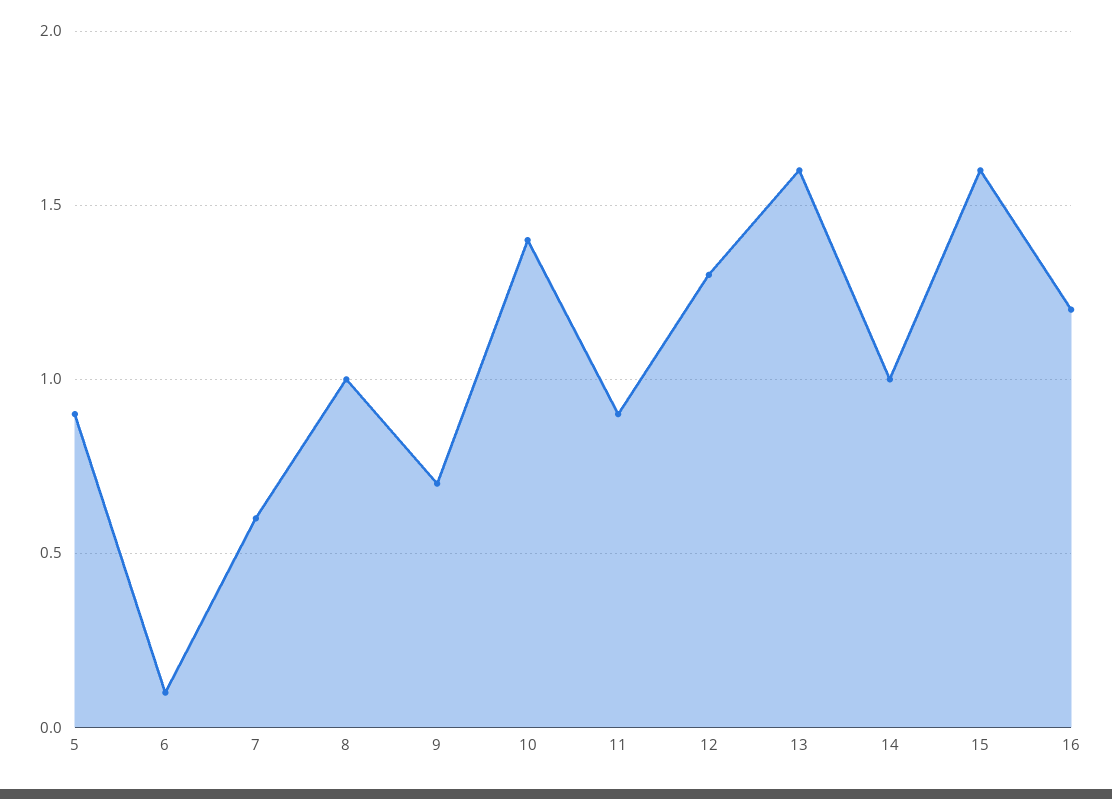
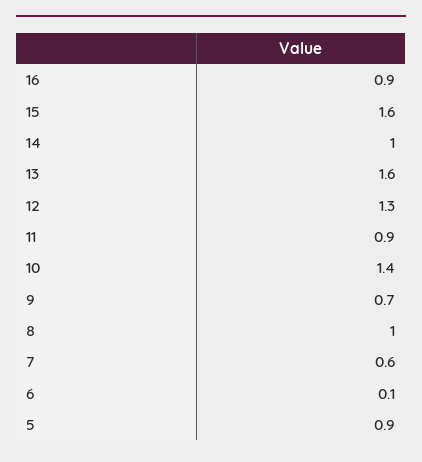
16: 1.2 -> 0.9

